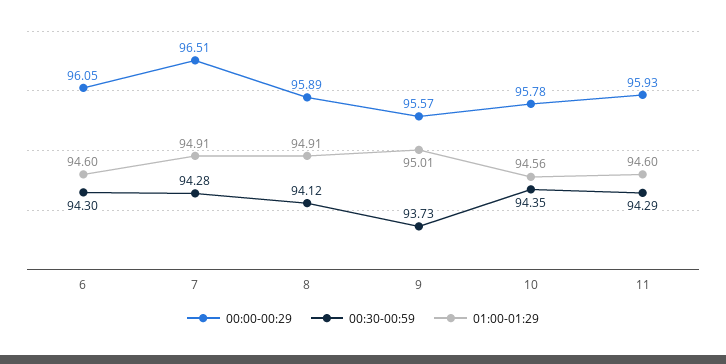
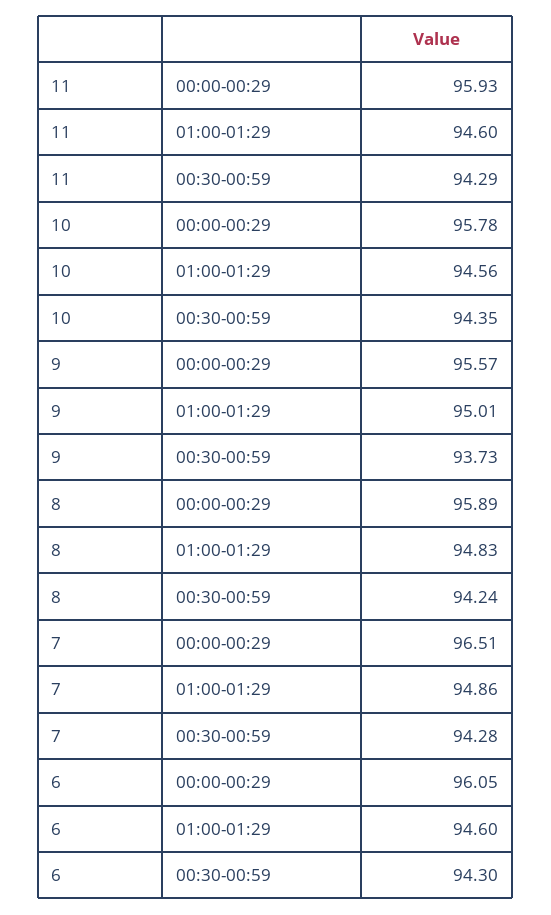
01:00-01:29, 7: 94.91 -> 94.86
00:30-00:59, 8: 94.12 -> 94.24
01:00-01:29, 8: 94.91 -> 94.83

